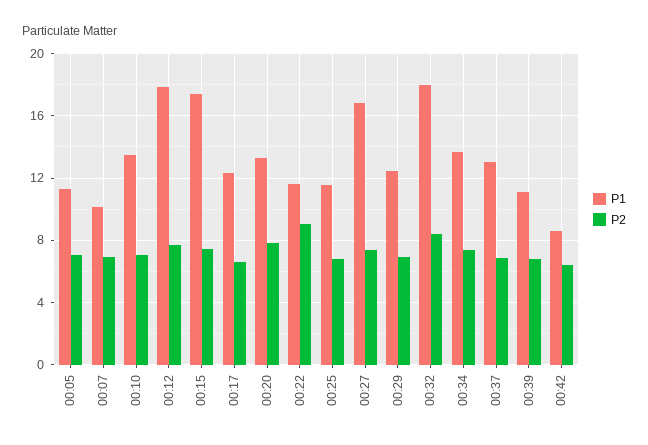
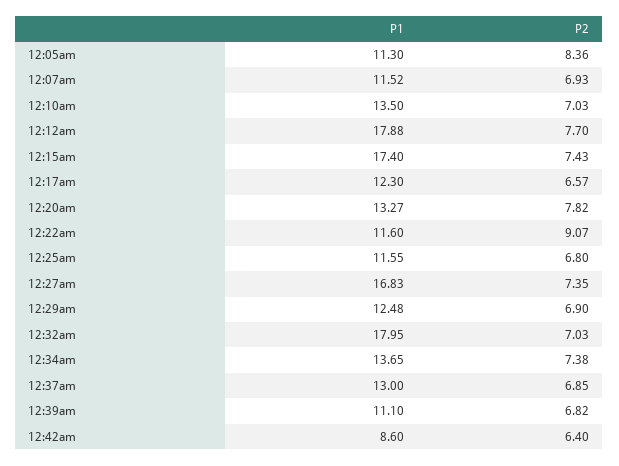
P2, 00:05: 7 -> 8.36
P1, 00:07: 10 -> 11.52
P2, 00:32: 8.5 -> 7.03

